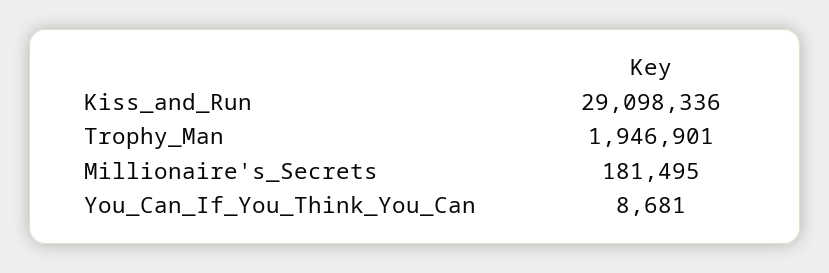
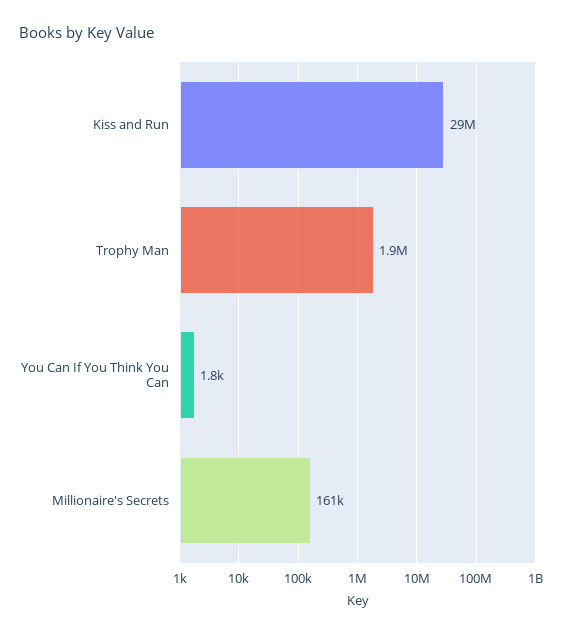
Millionaire's_Secrets: 181495 -> 161000
You_Can_If_You_Think_You_Can: 8681 -> 1800

